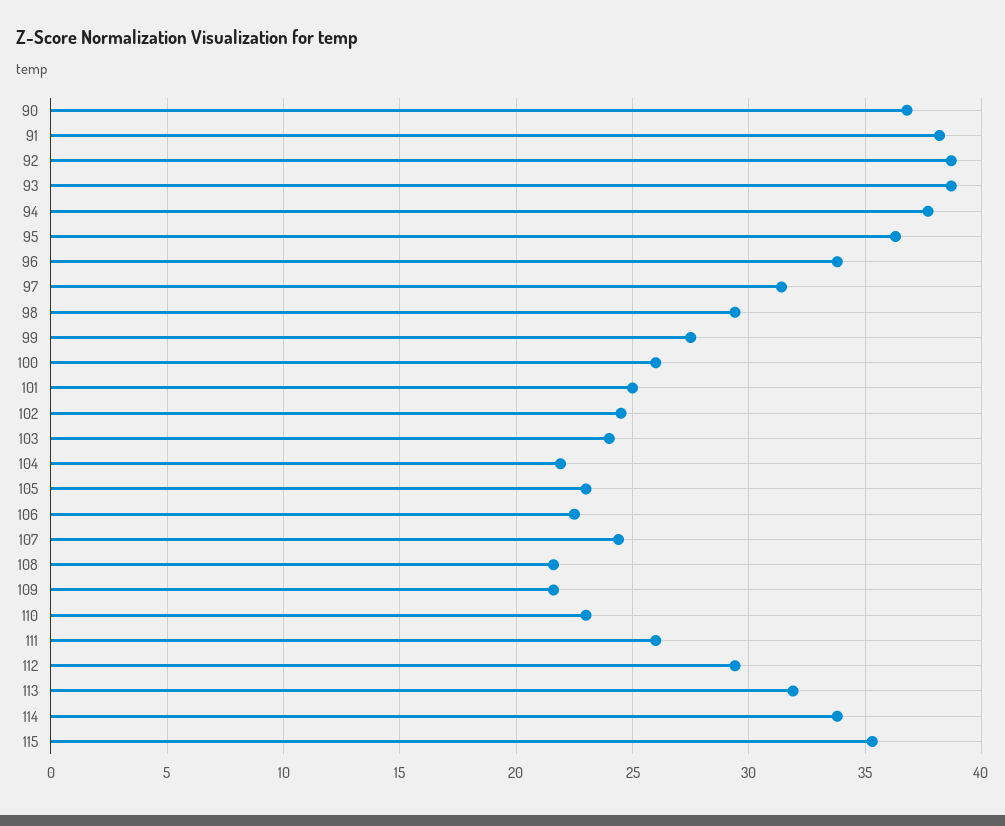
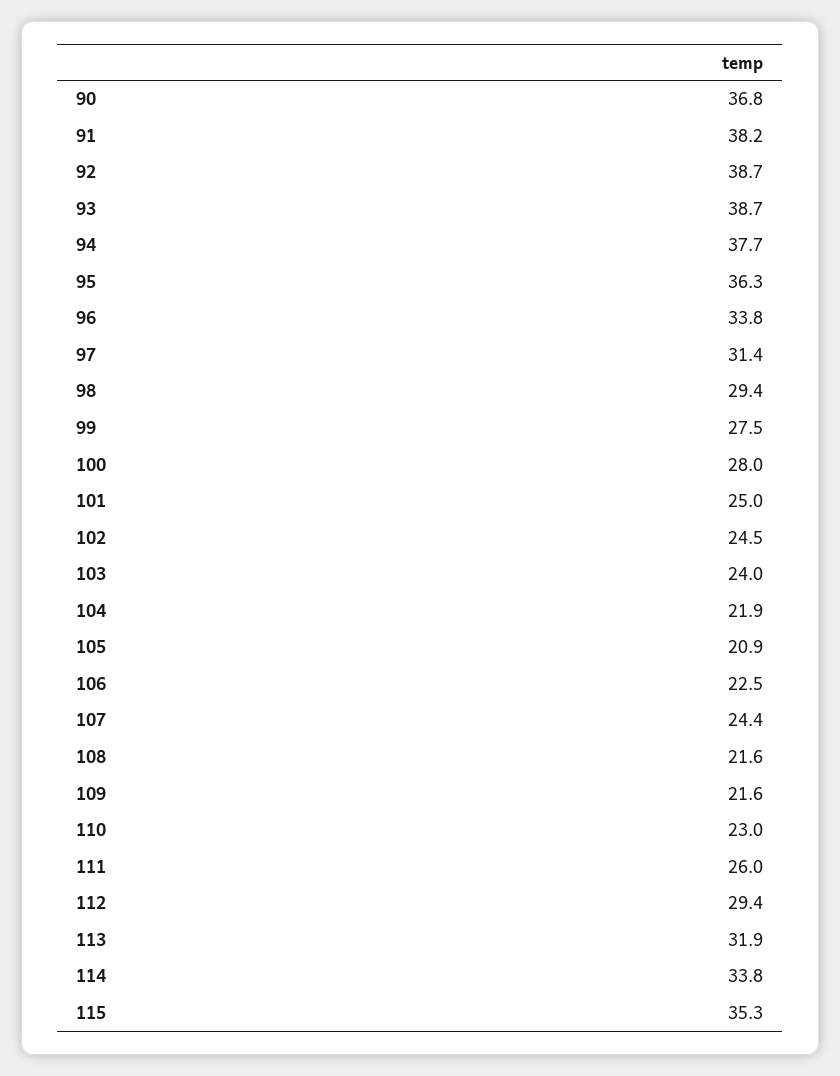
100: 26 -> 28
105: 23 -> 20.9

